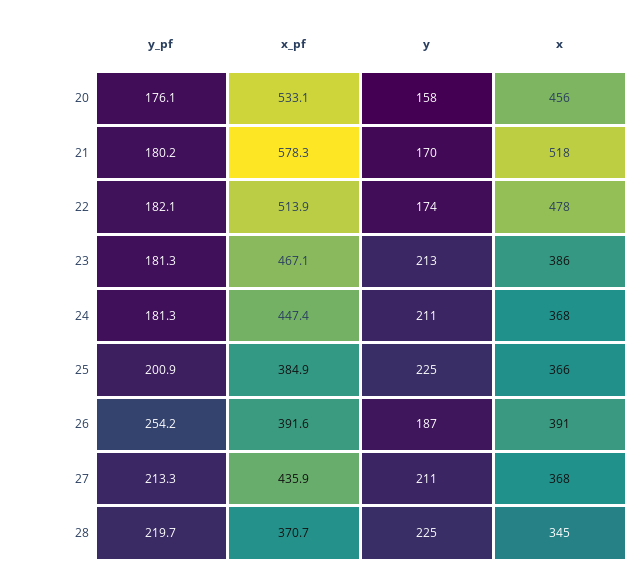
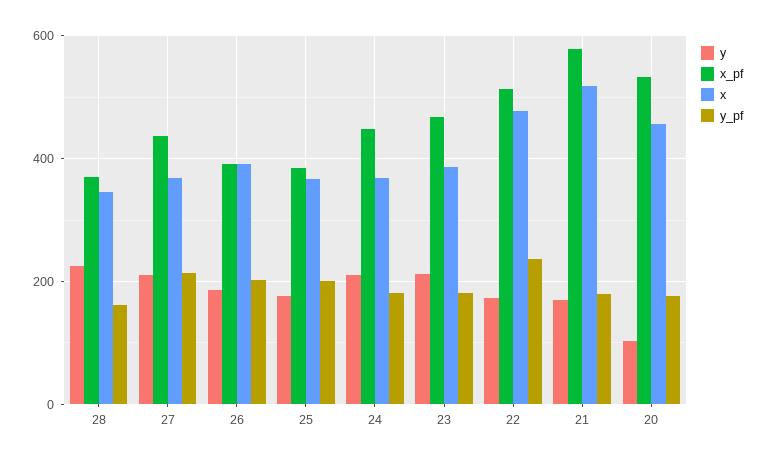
y, 20: 158 -> 100
y_pf, 22: 182.1 -> 240
y, 25: 225 -> 180
y_pf, 26: 254.2 -> 200
y_pf, 28: 219.7 -> 160

